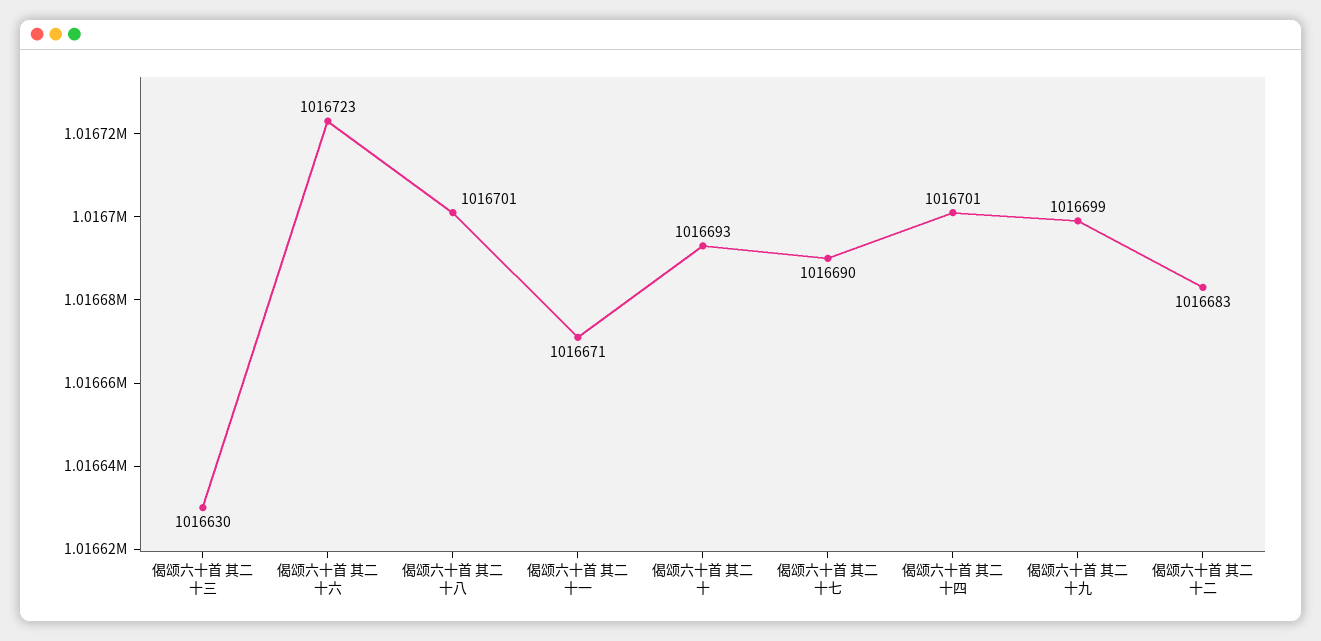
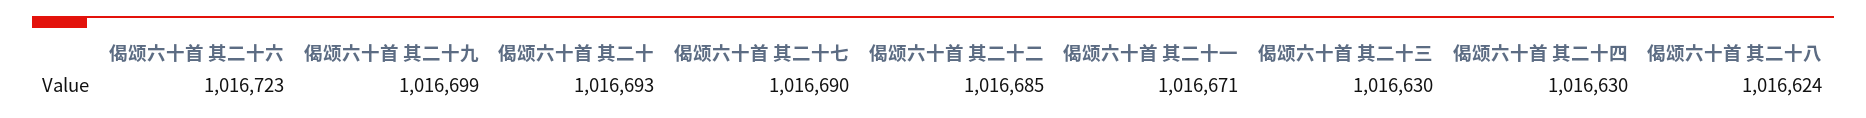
偈颂六十首 其二十八: 1016701 -> 1016624
偈颂六十首 其二十四: 1016701 -> 1016630
偈颂六十首 其二十二: 1016683 -> 1016685

